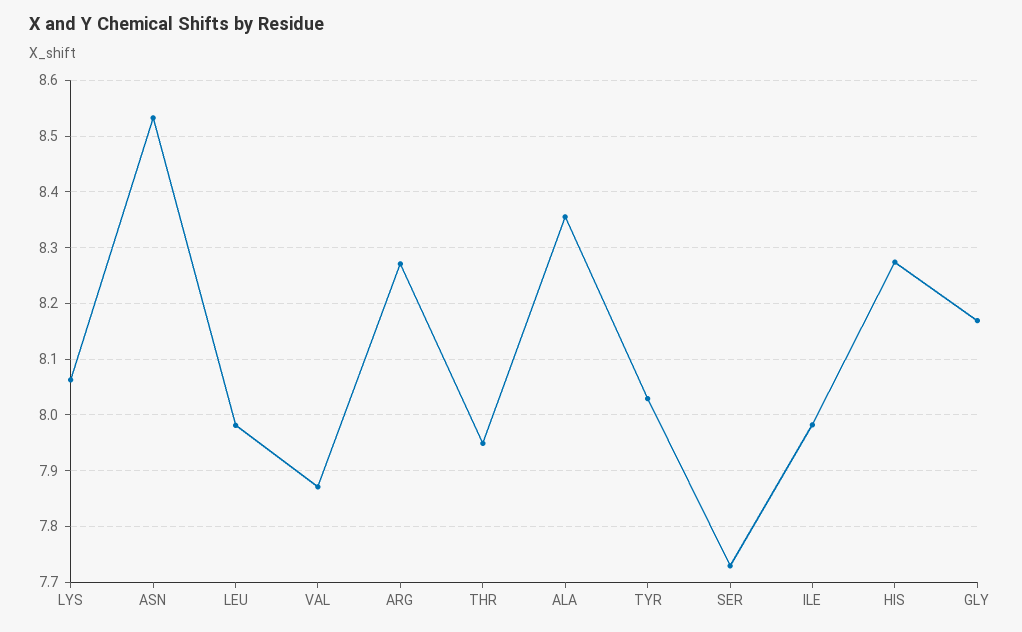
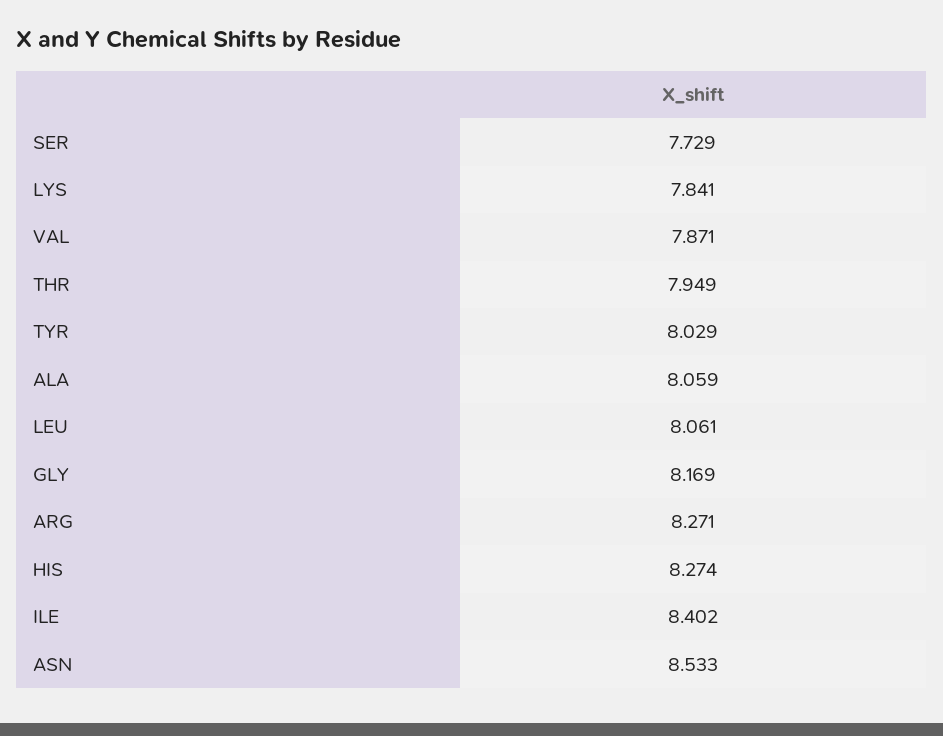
LYS: 8.06 -> 7.841
LEU: 7.98 -> 8.061
ALA: 8.36 -> 8.059
ILE: 7.98 -> 8.402

